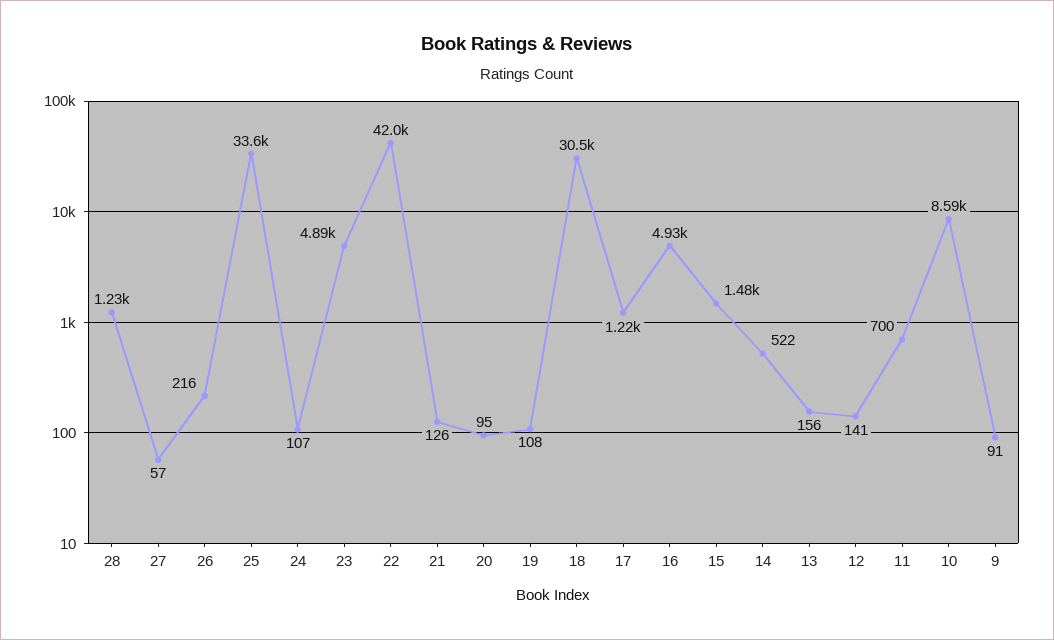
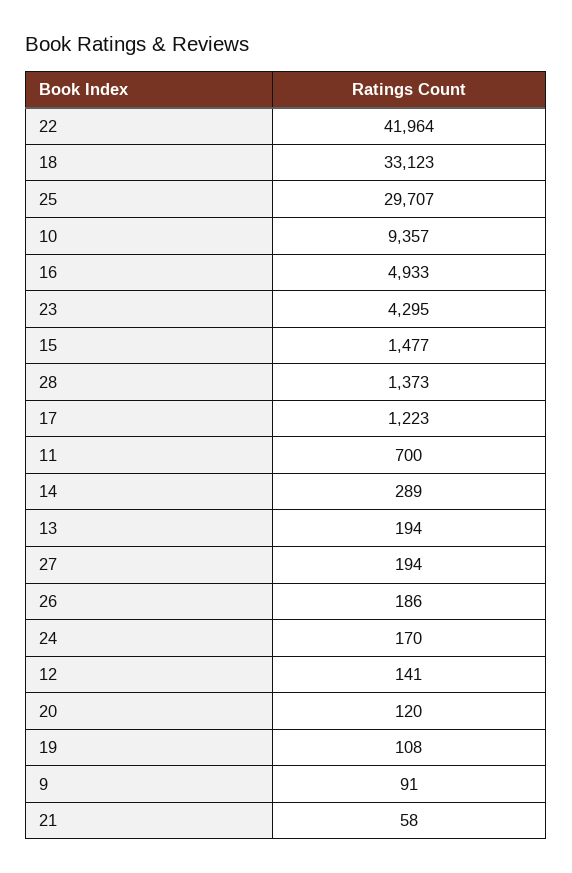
28: 1230 -> 1373
27: 57 -> 194
26: 216 -> 186
25: 33600 -> 29707
24: 107 -> 170
23: 4890 -> 4295
21: 126 -> 58
20: 95 -> 120
18: 30500 -> 33123
14: 522 -> 289
13: 156 -> 194
10: 8590 -> 9357

